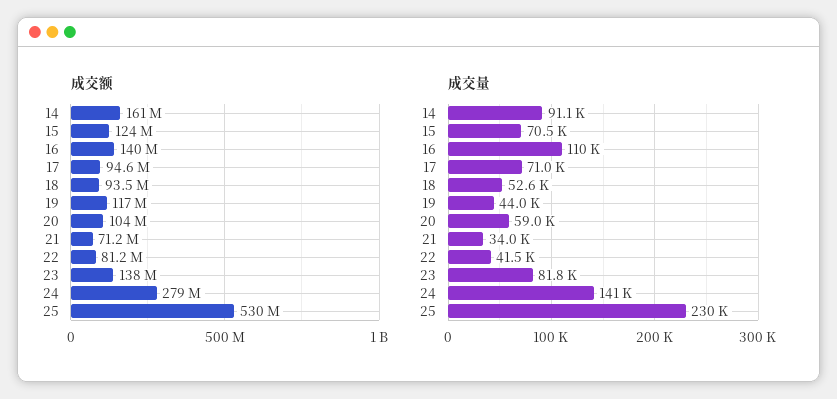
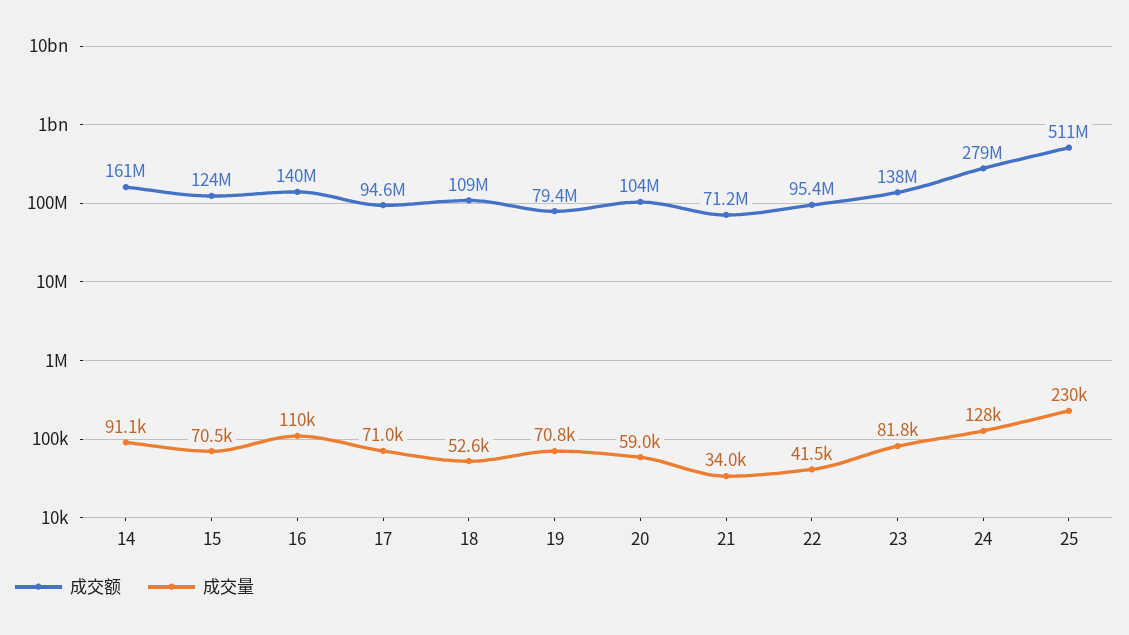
成交额, 18: 93500000 -> 109000000
成交额, 19: 117000000 -> 79400000
成交额, 22: 81200000 -> 95400000
成交额, 25: 530000000 -> 511000000
成交量, 19: 44000 -> 70800
成交量, 24: 141000 -> 128000

